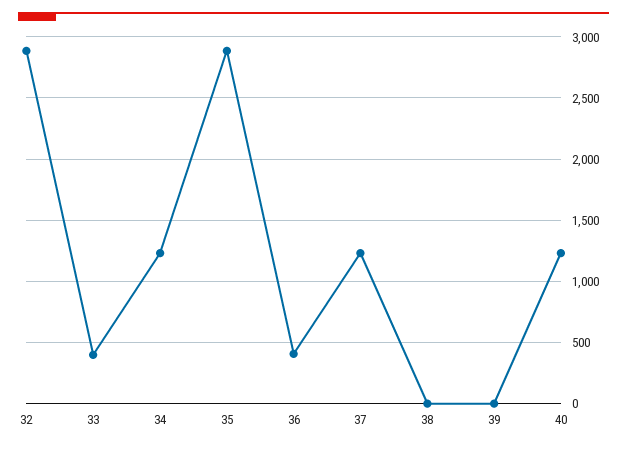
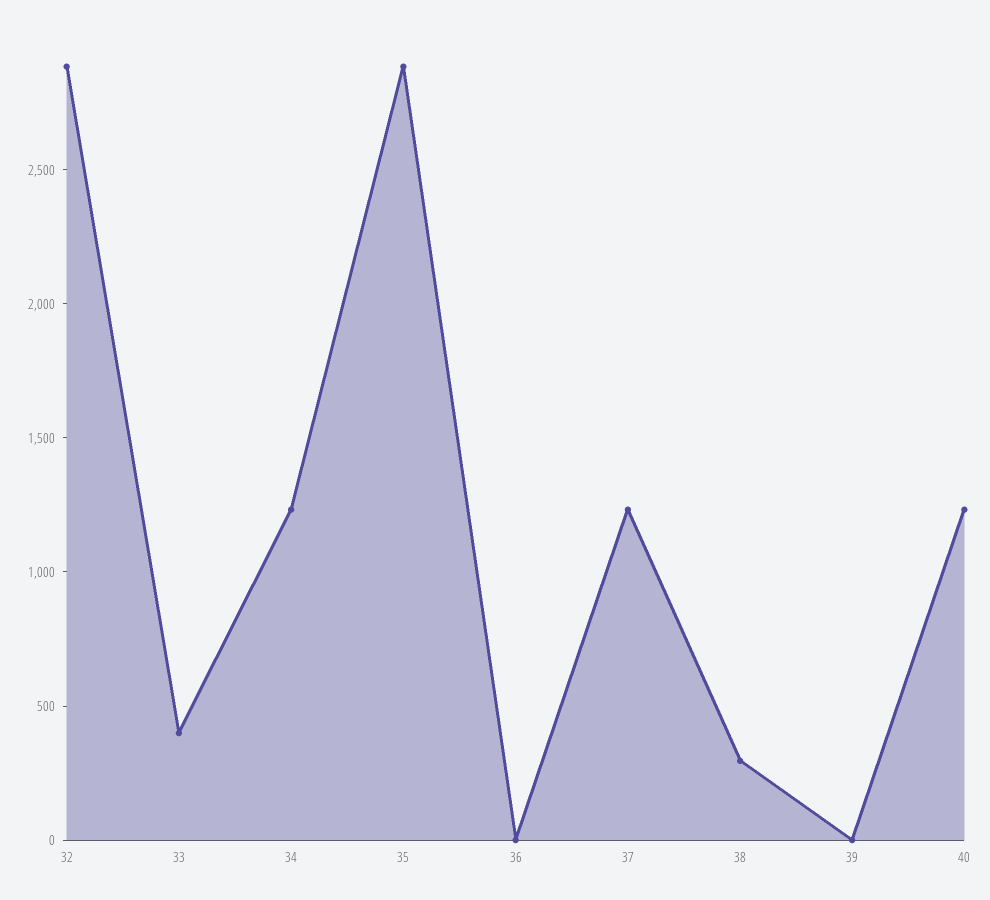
36: 400 -> 0
38: 0 -> 300

